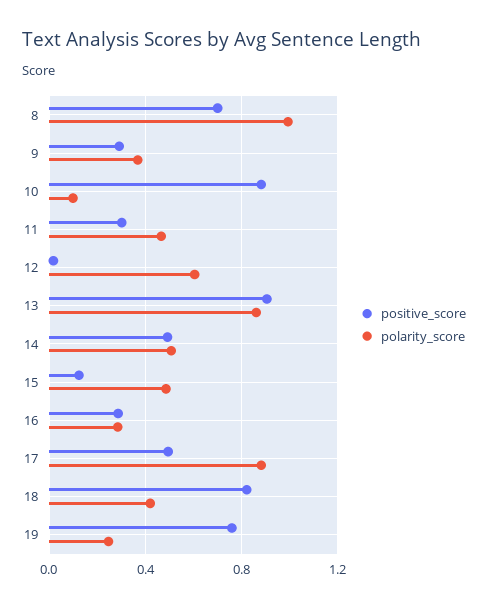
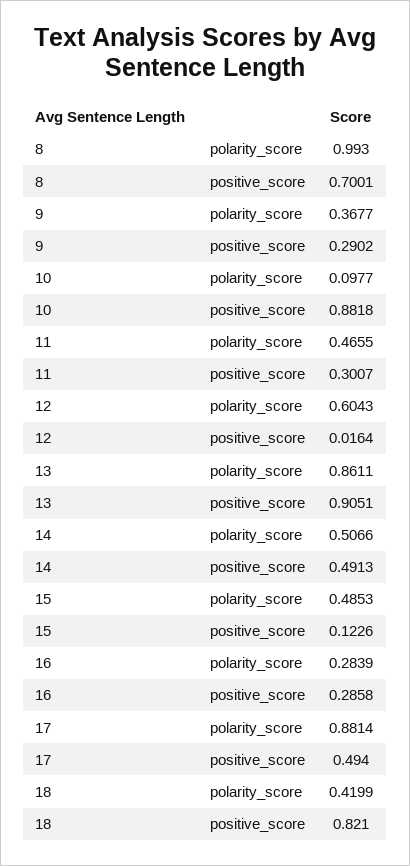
positive_score, 19: 0.75 -> none
polarity_score, 19: 0.25 -> none

